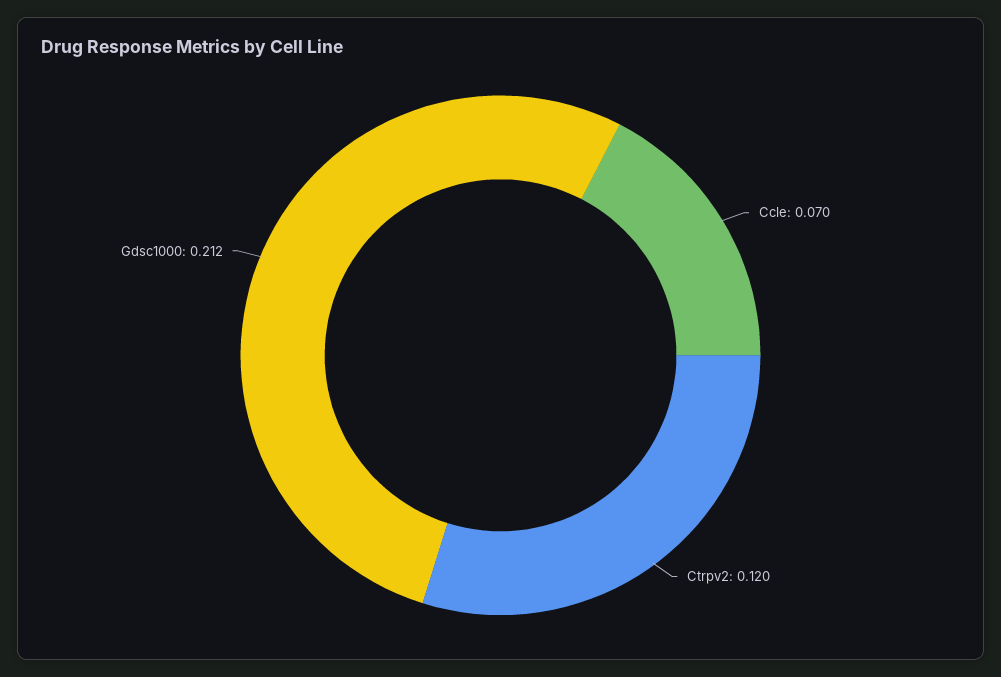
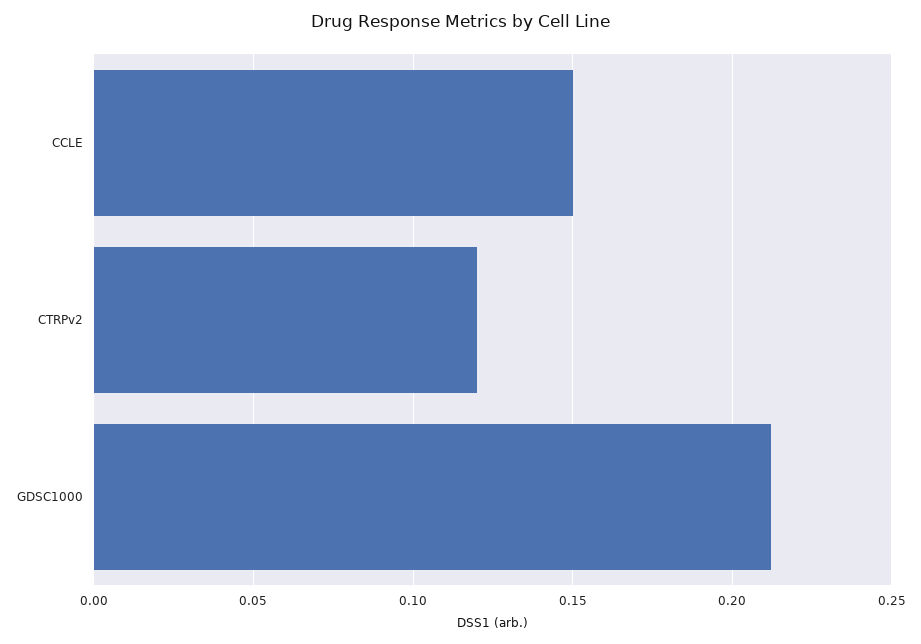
Ccle: 0.07 -> 0.15

